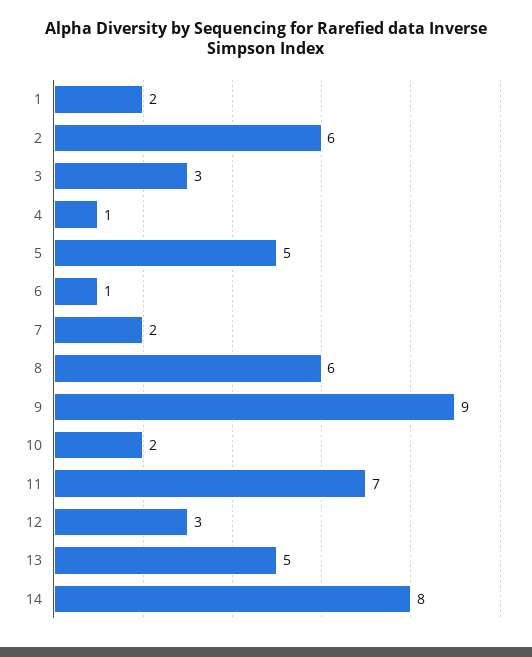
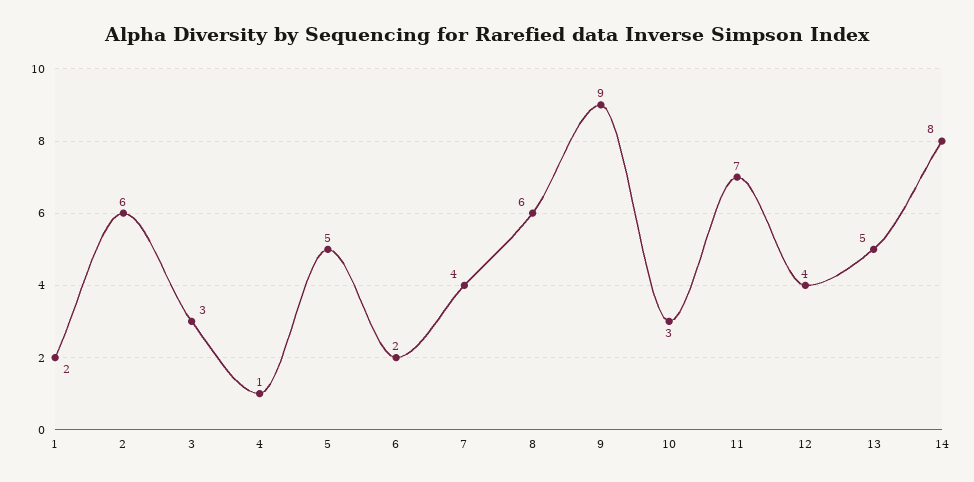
6: 1 -> 2
7: 2 -> 4
10: 2 -> 3
12: 3 -> 4

